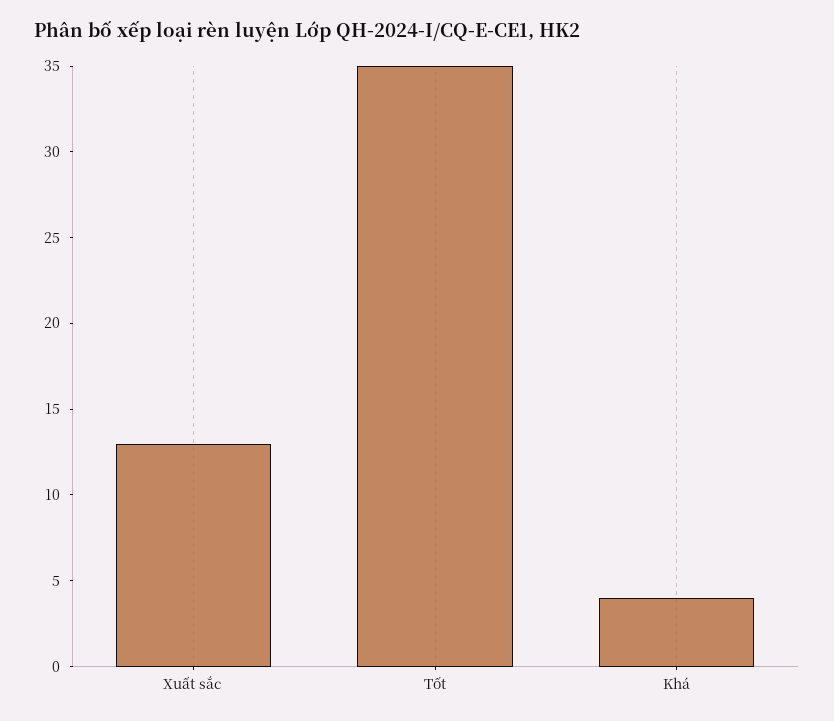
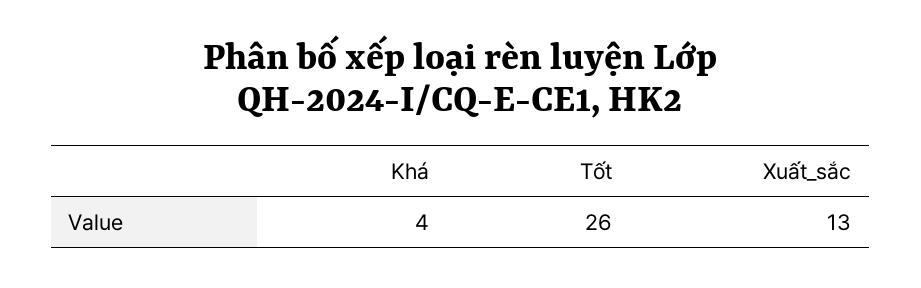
Tốt: 35 -> 26

